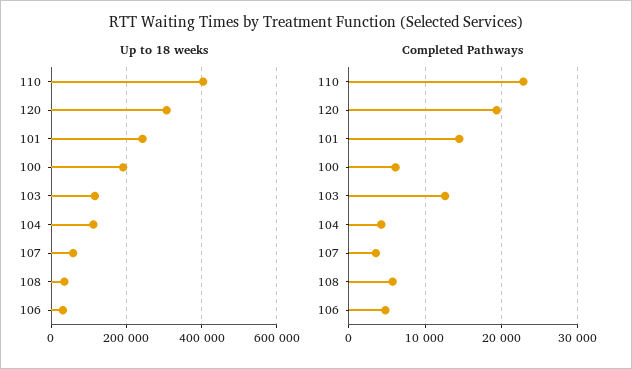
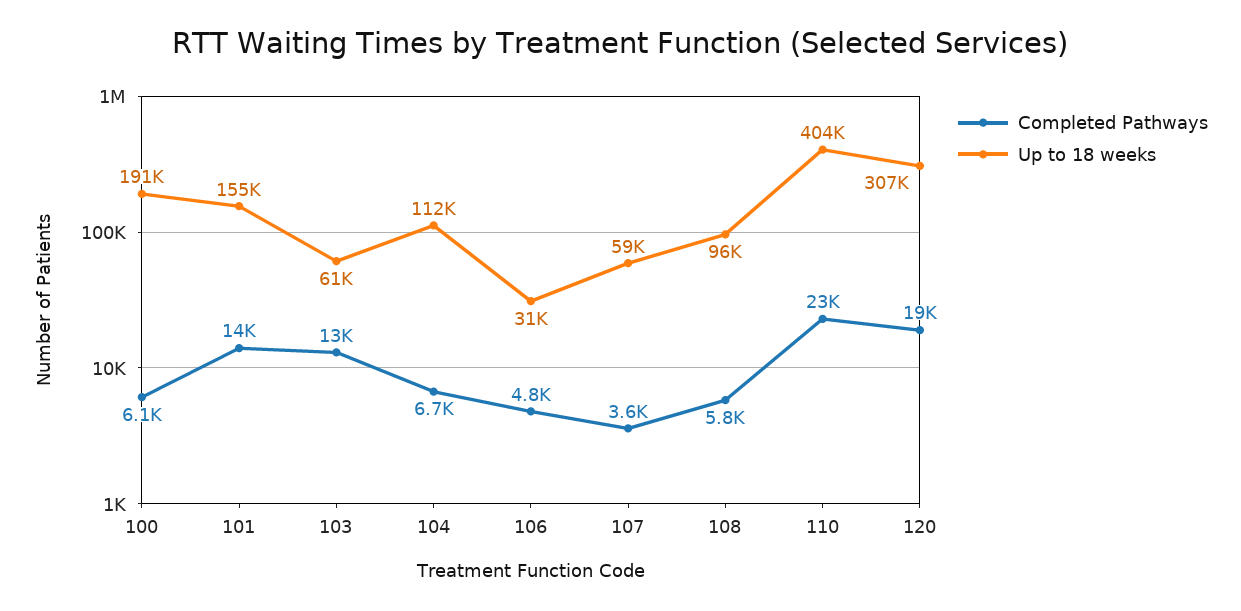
Up to 18 weeks, 101: 240000 -> 155000
Up to 18 weeks, 103: 120000 -> 61000
Up to 18 weeks, 108: 40000 -> 96000
Completed Pathways, 104: 4000 -> 6700

